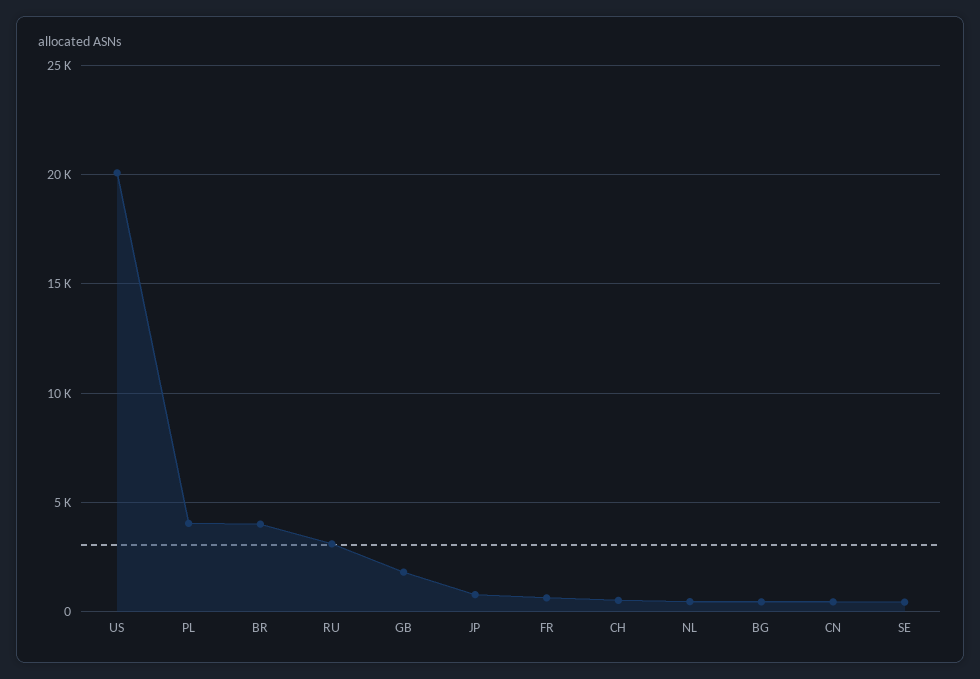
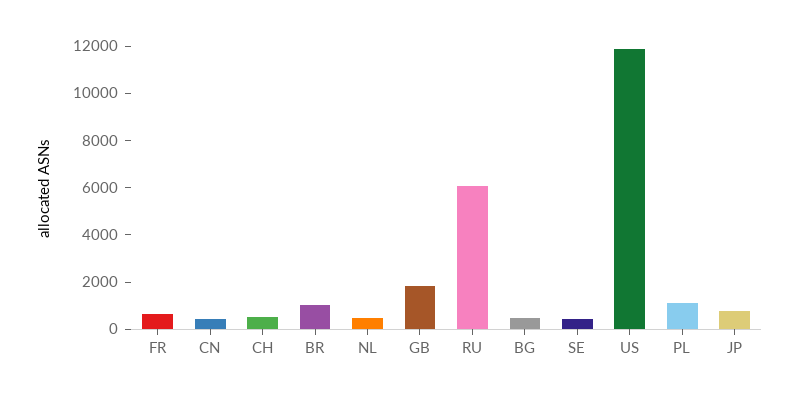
US: 20000 -> 12000
PL: 4000 -> 1000
BR: 4000 -> 1000
RU: 3000 -> 6000

